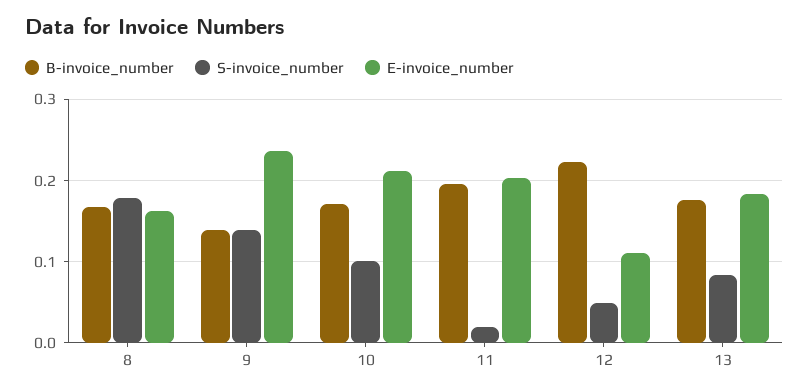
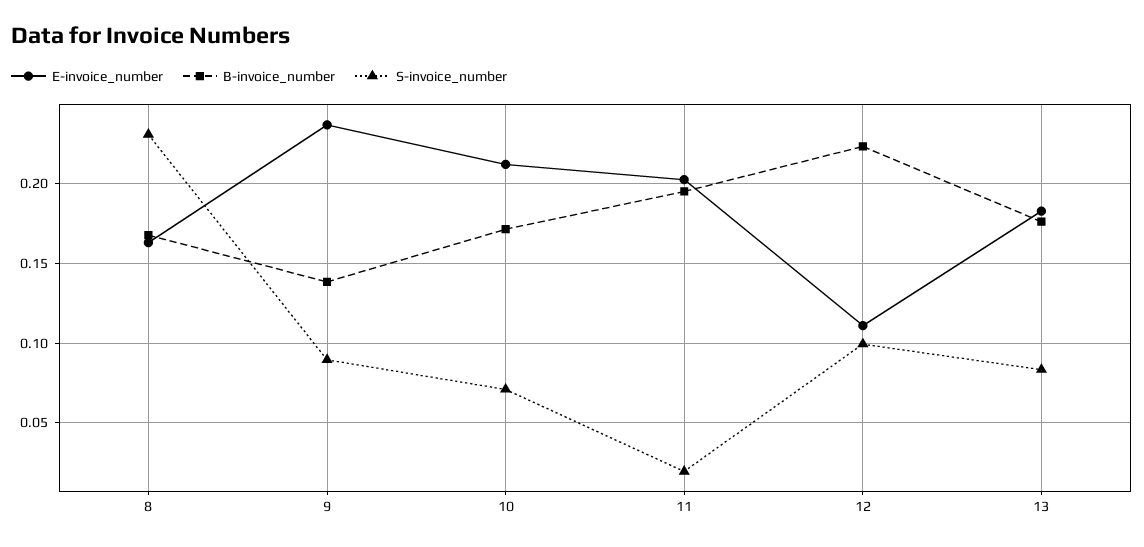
S-invoice_number, 8: 0.18 -> 0.23
S-invoice_number, 9: 0.14 -> 0.09
S-invoice_number, 10: 0.1 -> 0.07
S-invoice_number, 12: 0.05 -> 0.1

